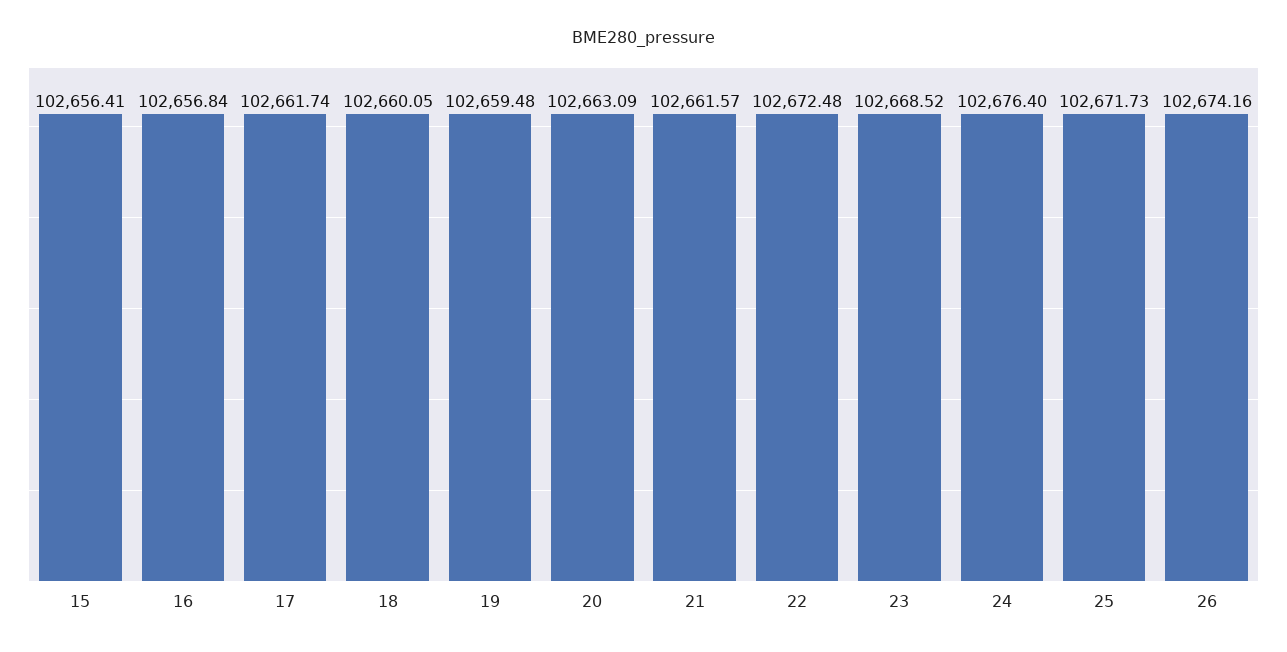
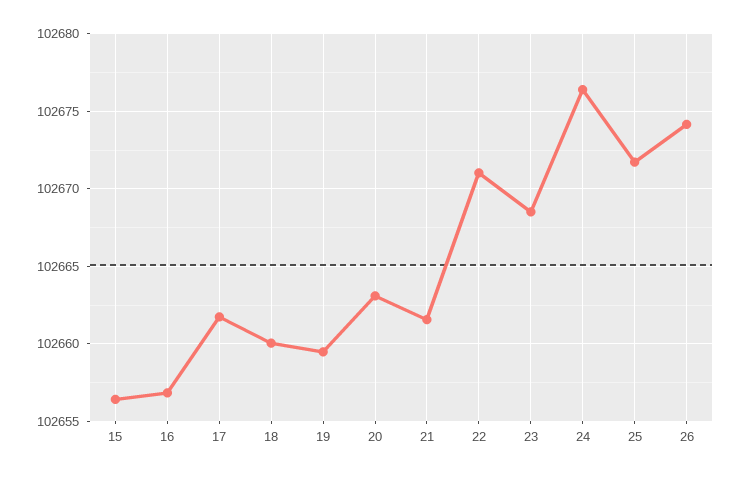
22: 102672.48 -> 102671

